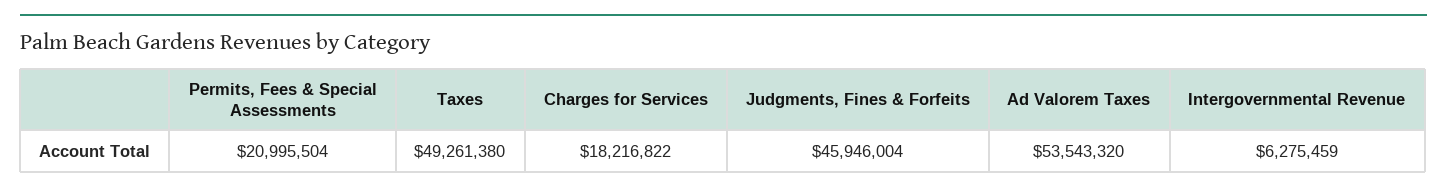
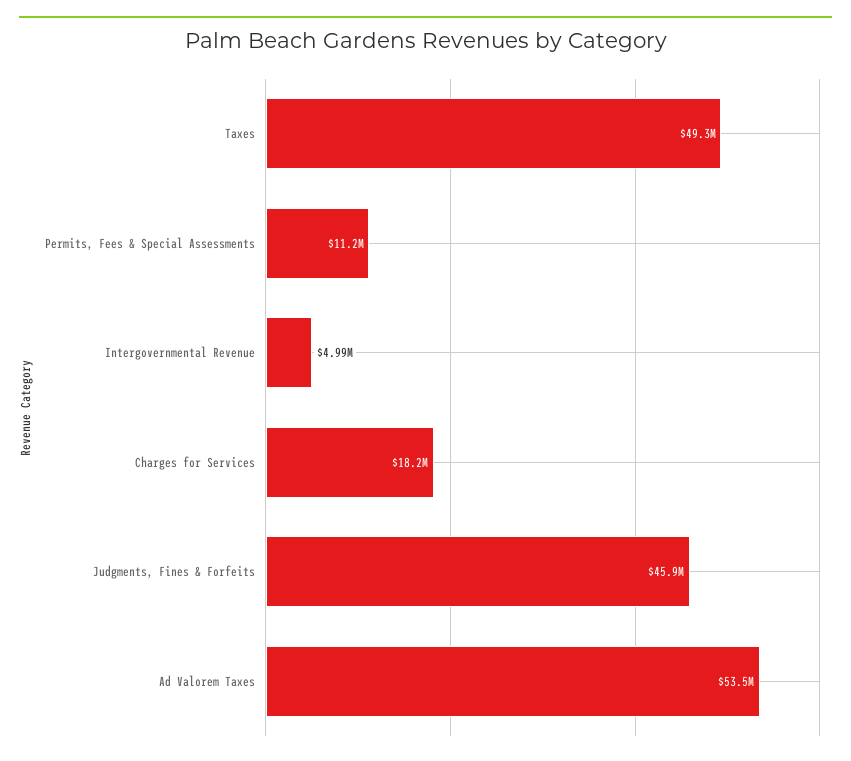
Permits, Fees & Special Assessments: 20995504 -> 11200000
Intergovernmental Revenue: 6275459 -> 4990000

